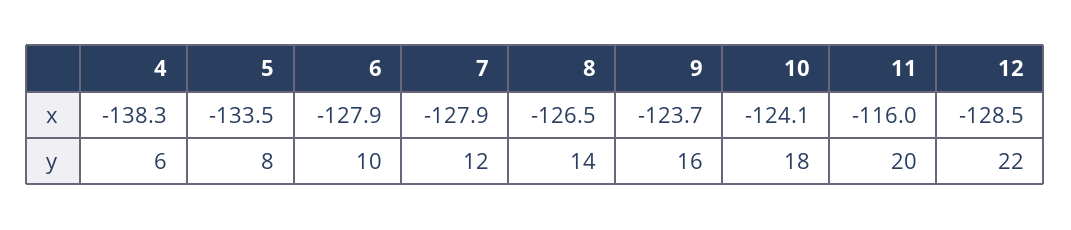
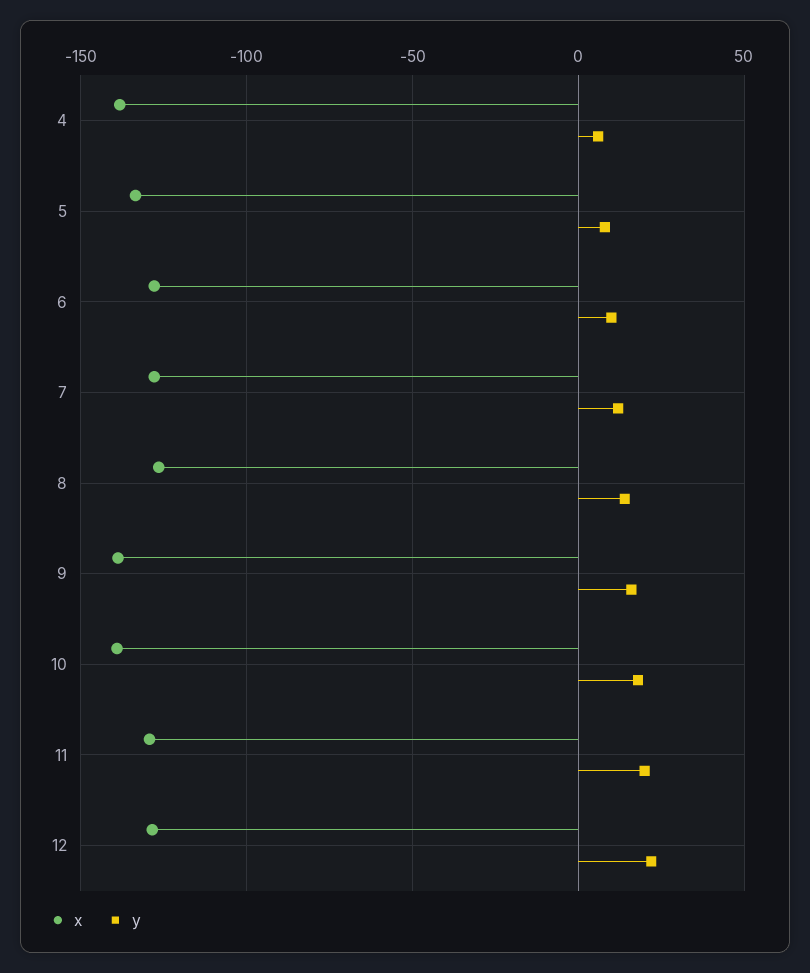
x, 9: -123.7 -> -140
x, 10: -124.1 -> -140
x, 11: -116 -> -130

